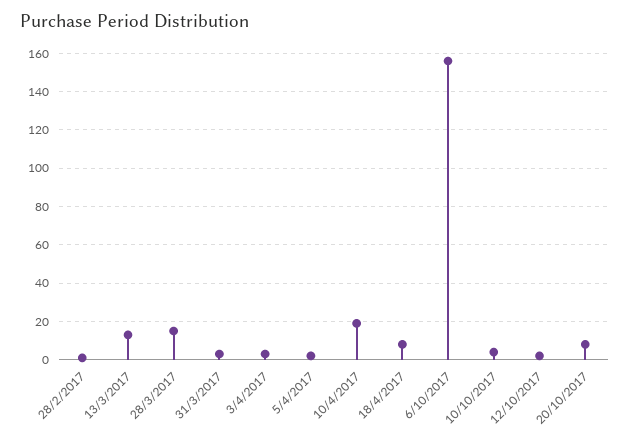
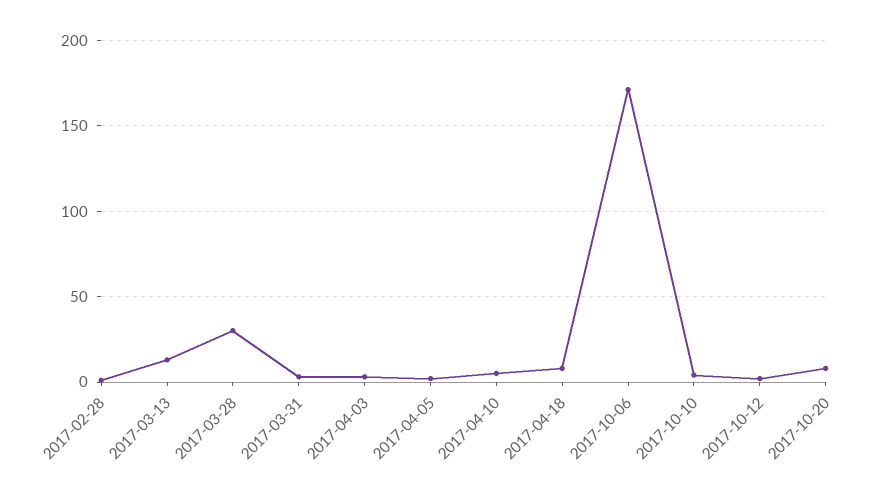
28/3/2017: 15 -> 30
10/4/2017: 20 -> 5
6/10/2017: 155 -> 170

